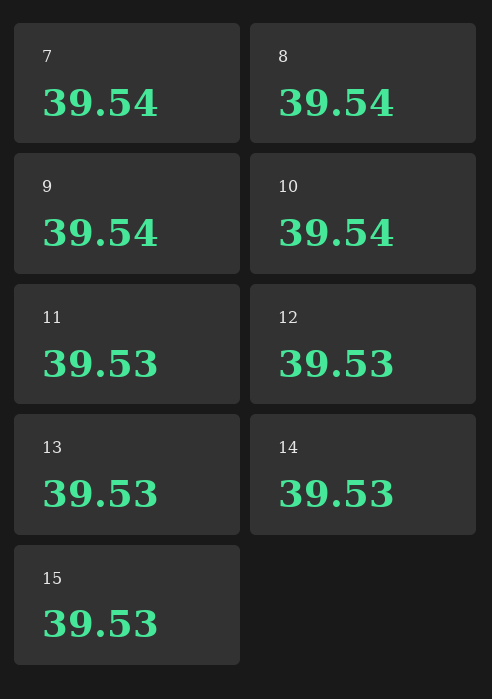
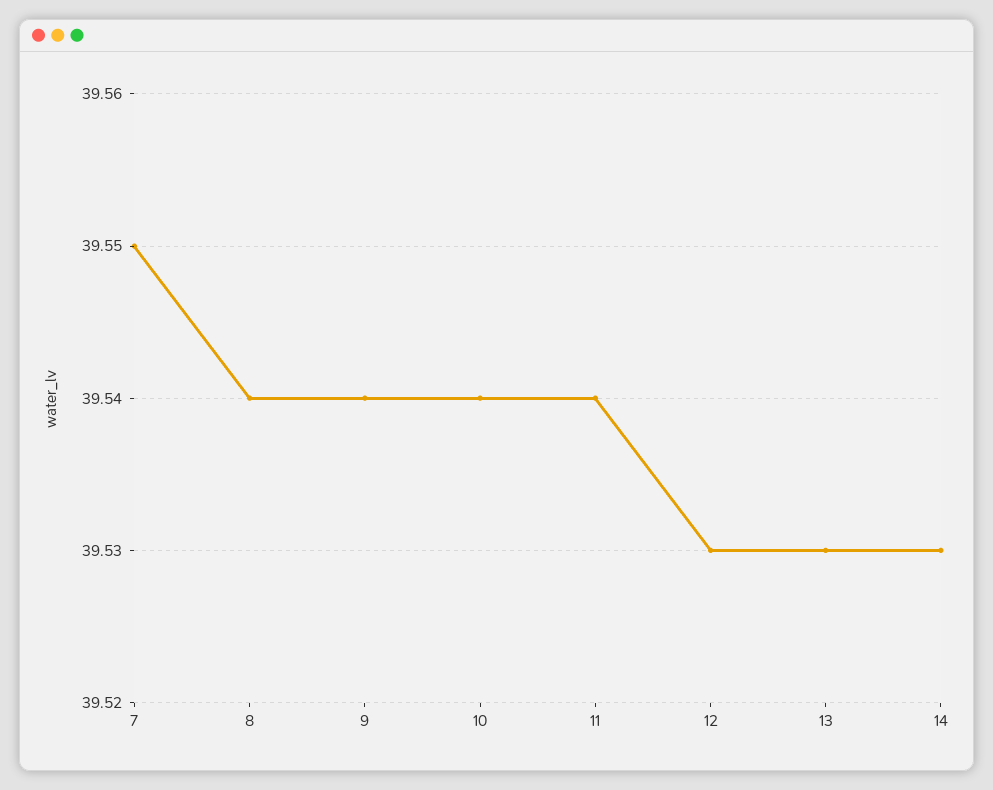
7: 39.54 -> 39.55
11: 39.53 -> 39.54
15: 39.53 -> none

